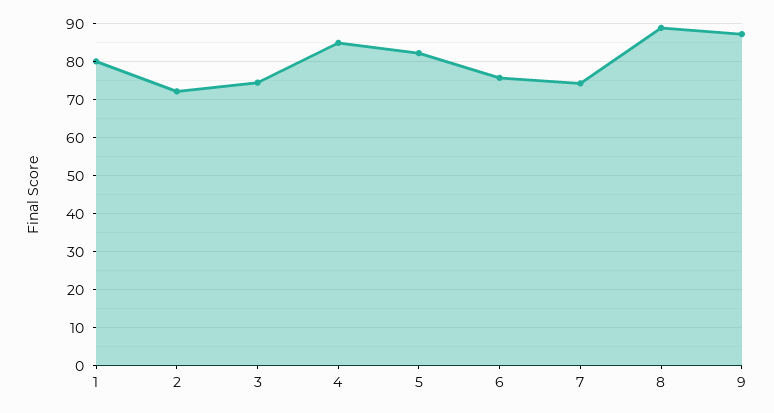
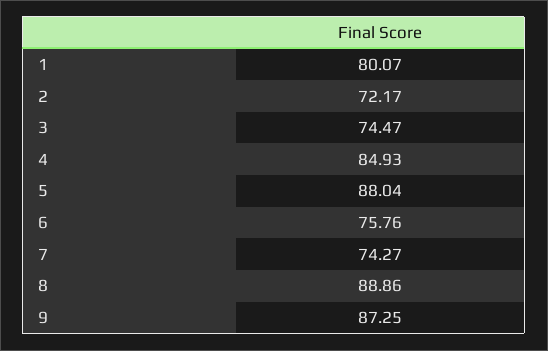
5: 82 -> 88.04

